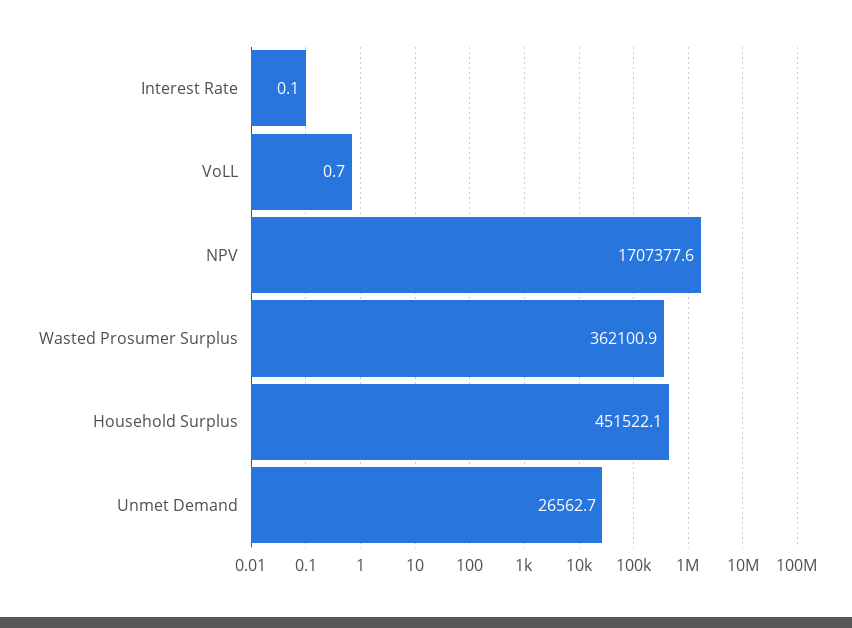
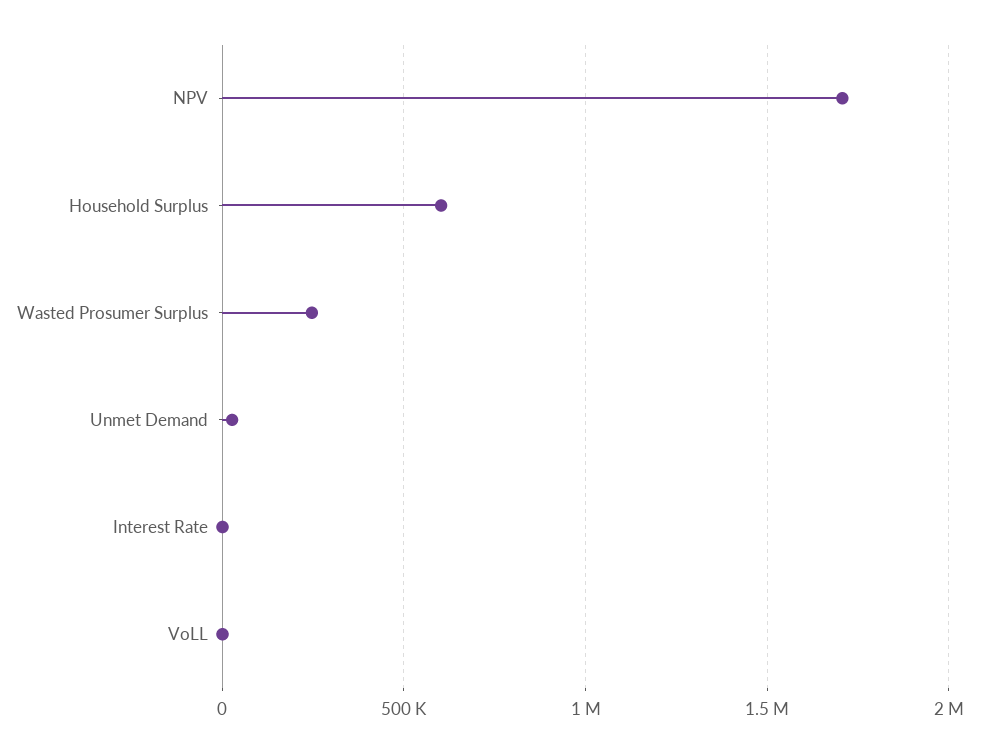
Wasted Prosumer Surplus: 362100.9 -> 250000
Household Surplus: 451522.1 -> 600000

